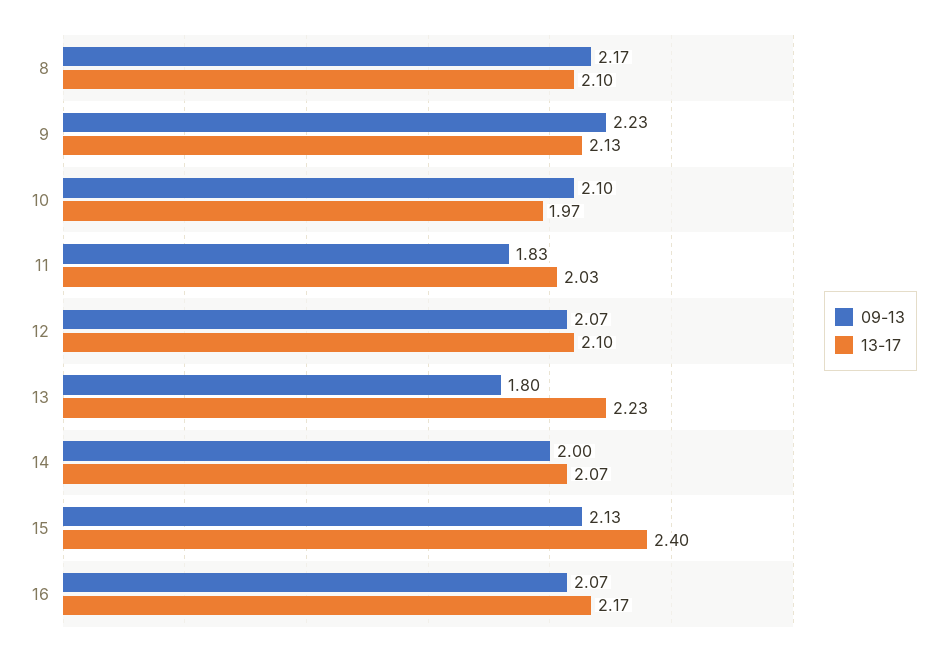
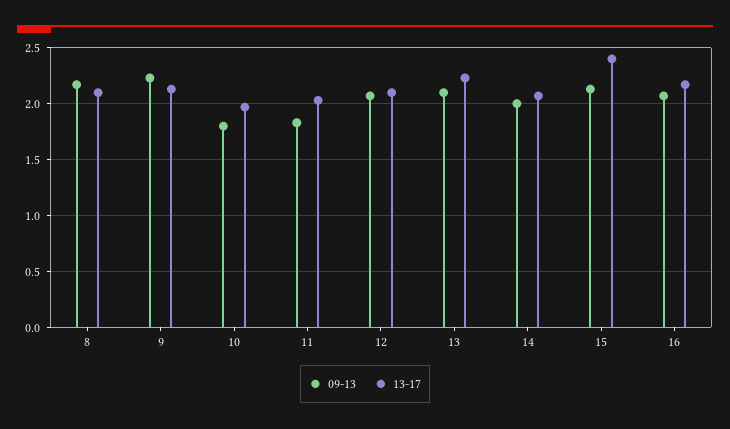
09-13, 10: 2.1 -> 1.8
09-13, 13: 1.8 -> 2.1

